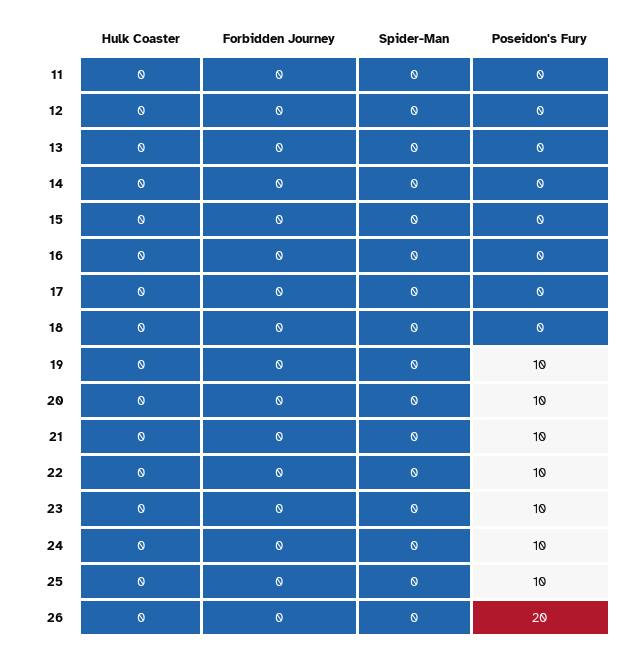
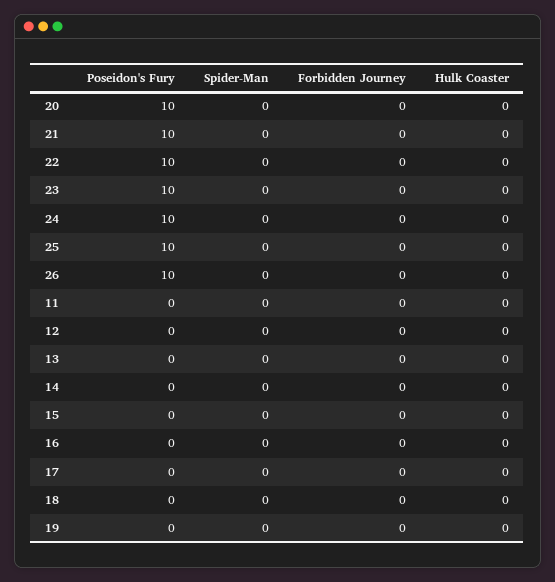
Poseidon's Fury, 19: 10 -> 0
Poseidon's Fury, 26: 20 -> 10

